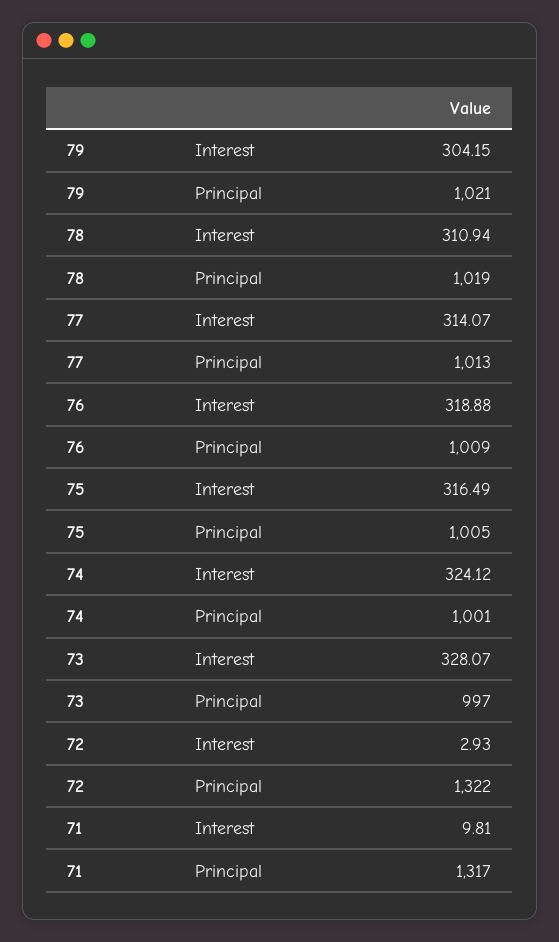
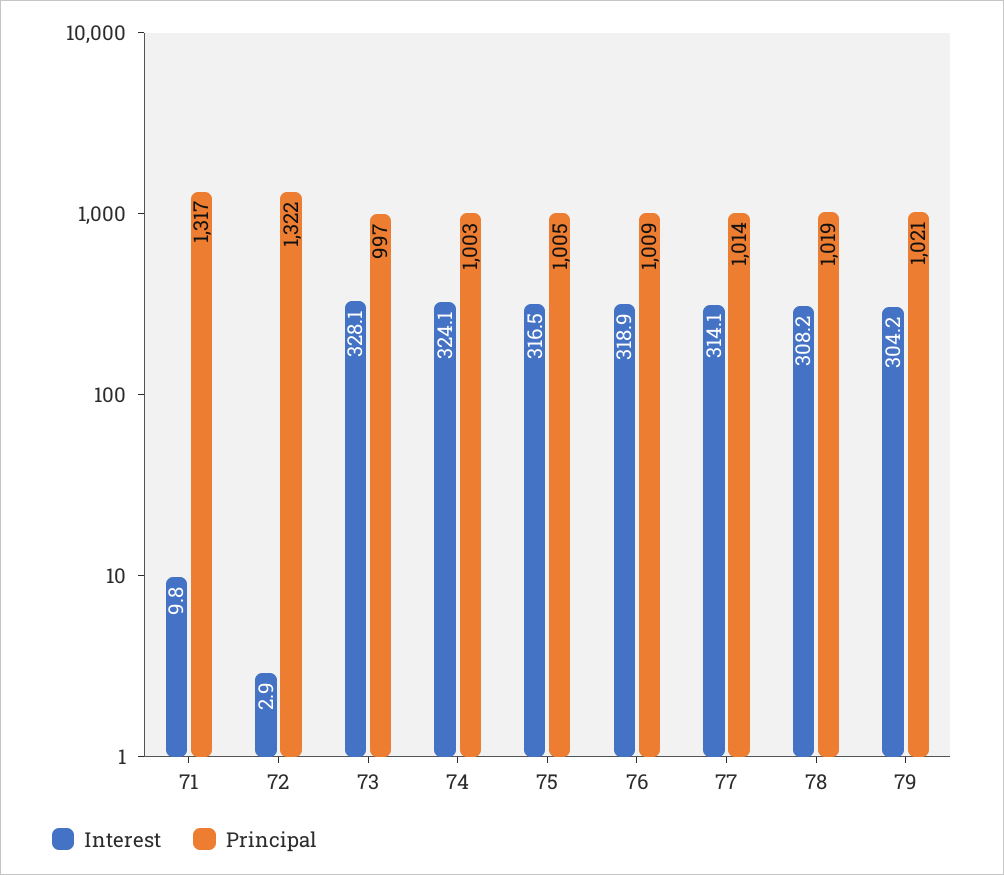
Interest, 78: 310.94 -> 308.2
Principal, 77: 1013 -> 1014
Principal, 74: 1001 -> 1003

